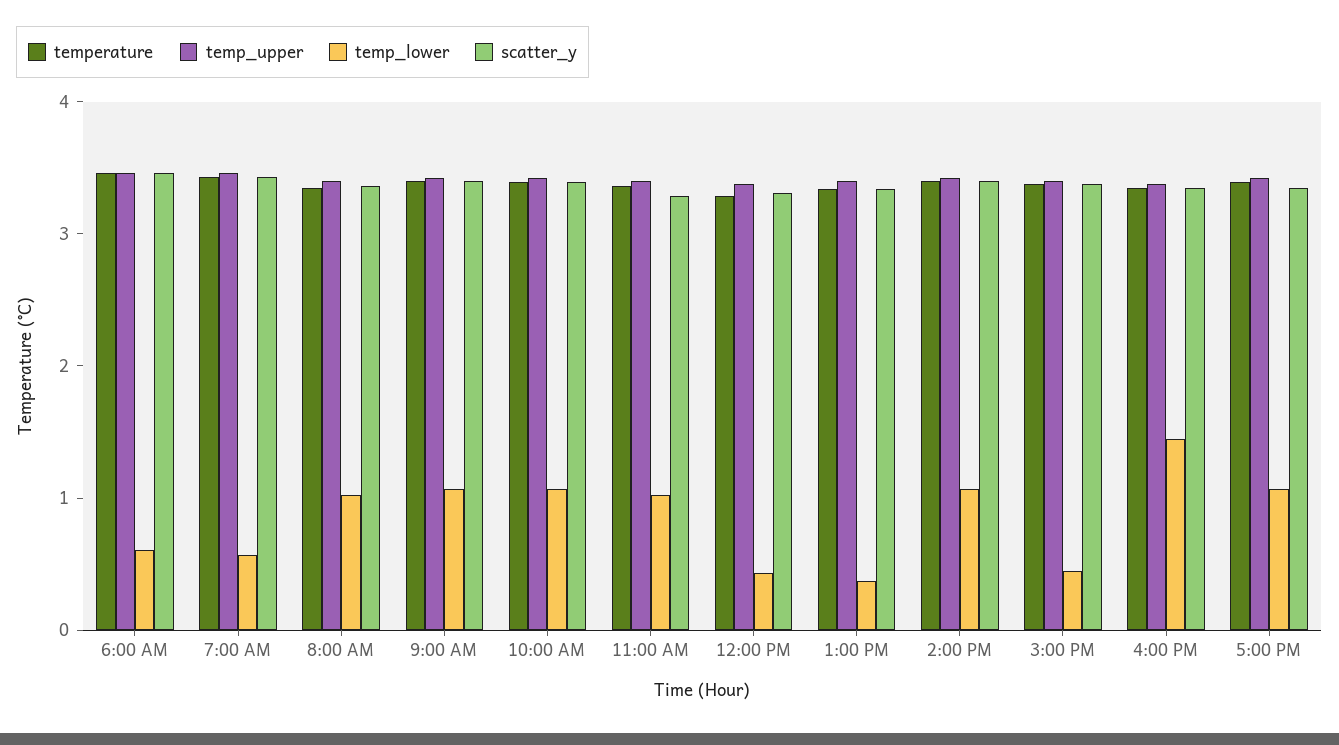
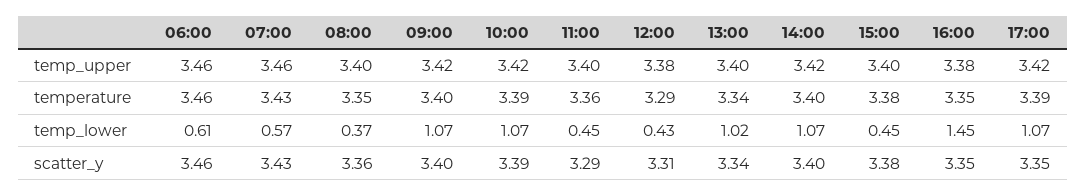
temp_lower, 8:00 AM: 1 -> 0.37
temp_lower, 11:00 AM: 1 -> 0.45
temp_lower, 1:00 PM: 0.4 -> 1.02

